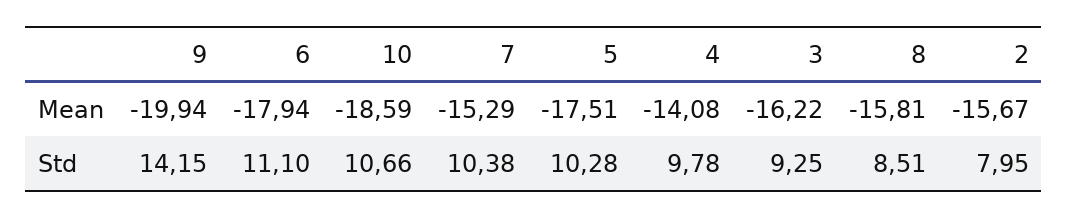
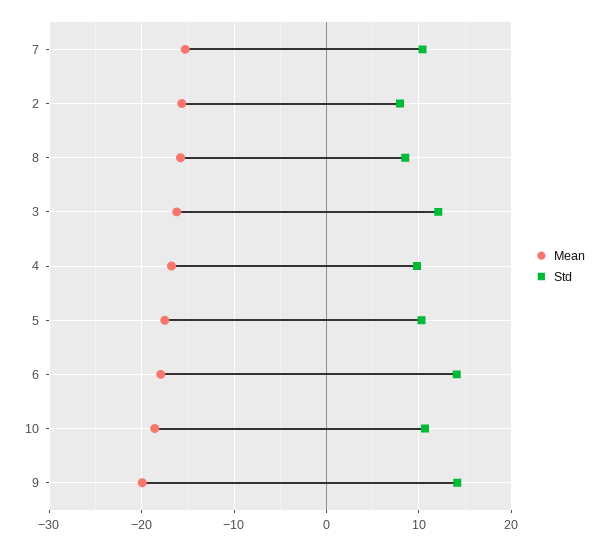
Mean, 4: -14.08 -> -17
Std, 6: 11.1 -> 14
Std, 3: 9.25 -> 12

